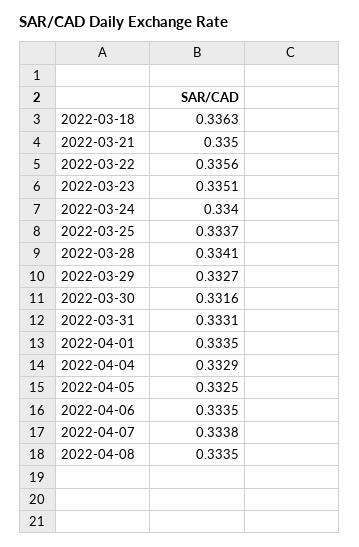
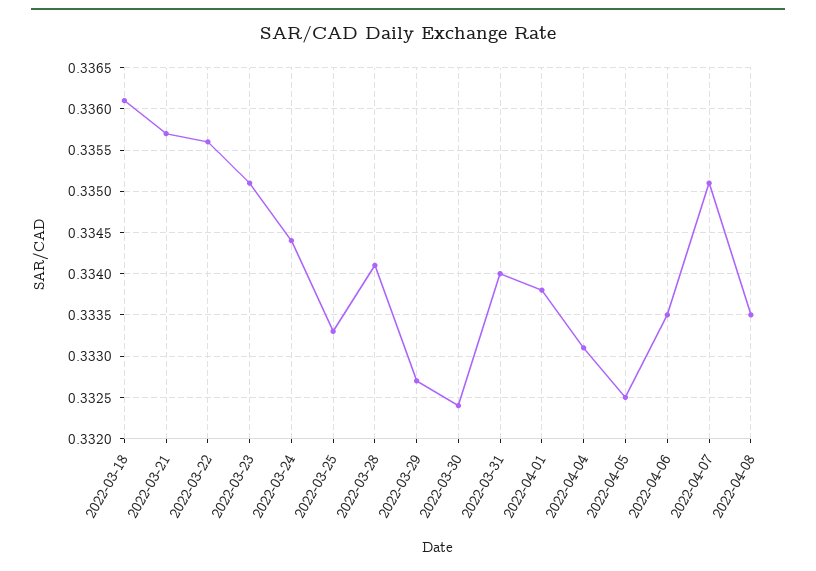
2022-03-18: 0.3363 -> 0.3361
2022-03-21: 0.335 -> 0.3357
2022-03-24: 0.334 -> 0.3344
2022-03-25: 0.3337 -> 0.3333
2022-03-30: 0.3316 -> 0.3324
2022-03-31: 0.3331 -> 0.334
2022-04-01: 0.3335 -> 0.3338
2022-04-04: 0.3329 -> 0.3331
2022-04-07: 0.3338 -> 0.3351

